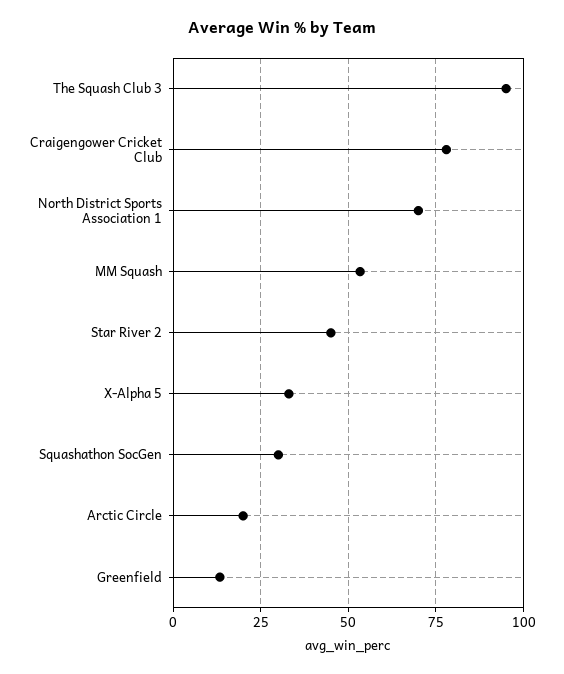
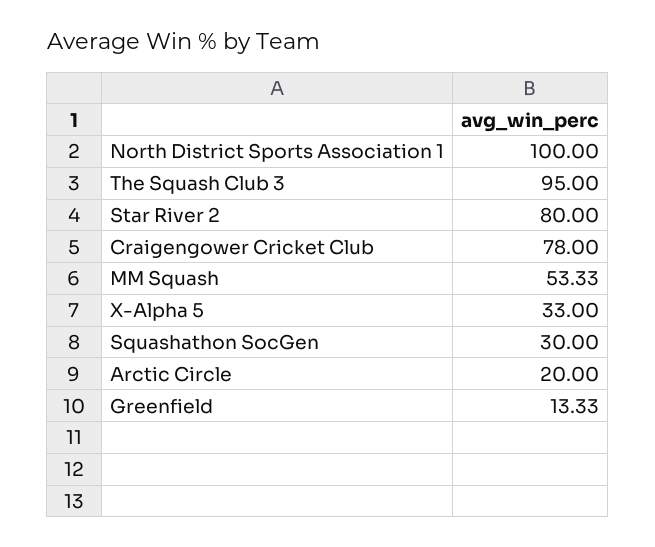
North District Sports Association 1: 70 -> 100
Star River 2: 45 -> 80

